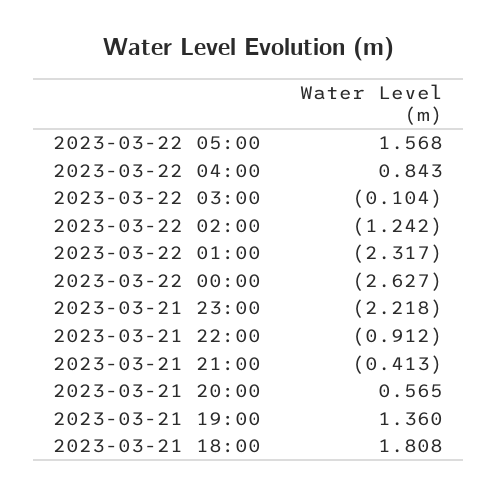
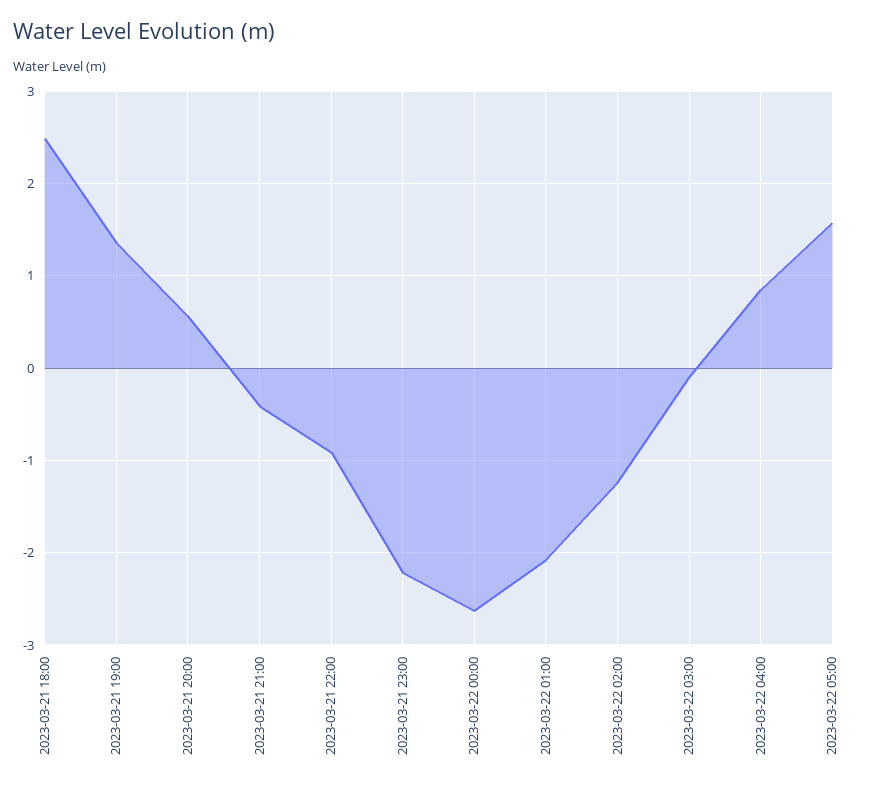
2023-03-22 01:00: -2.317 -> -2.1
2023-03-21 18:00: 1.808 -> 2.5

